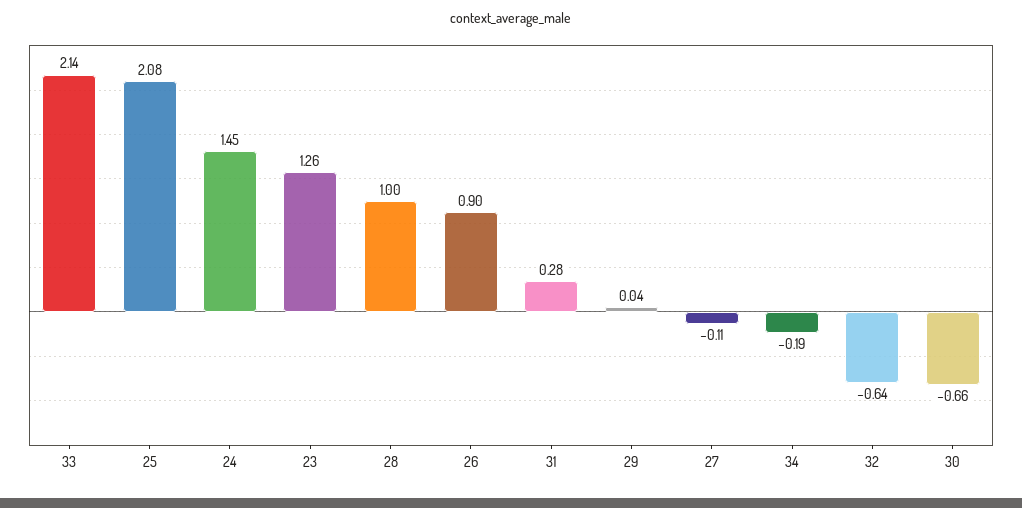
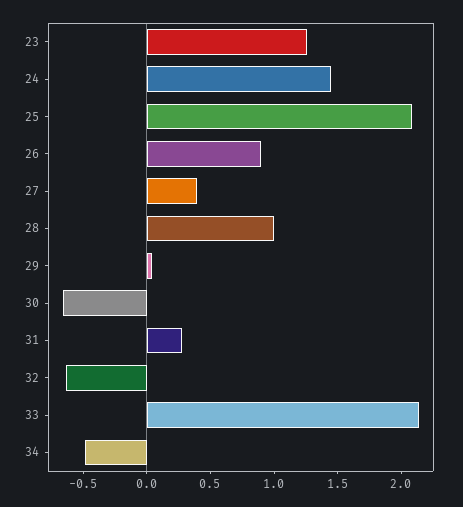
27: -0.11 -> 0.4
34: -0.19 -> -0.5

